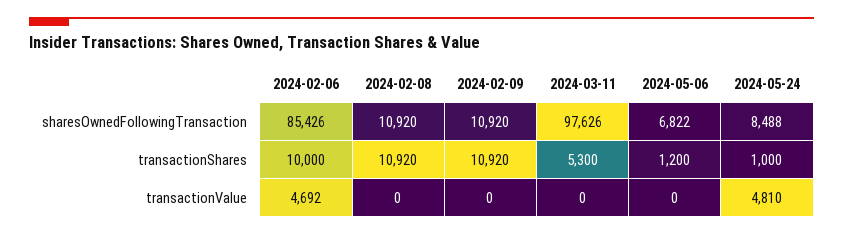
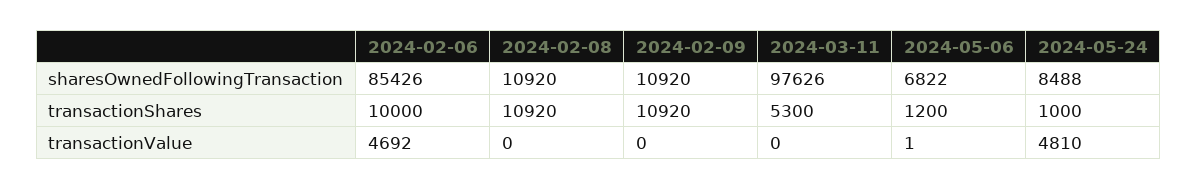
2024-05-06, transactionValue: 0 -> 1

